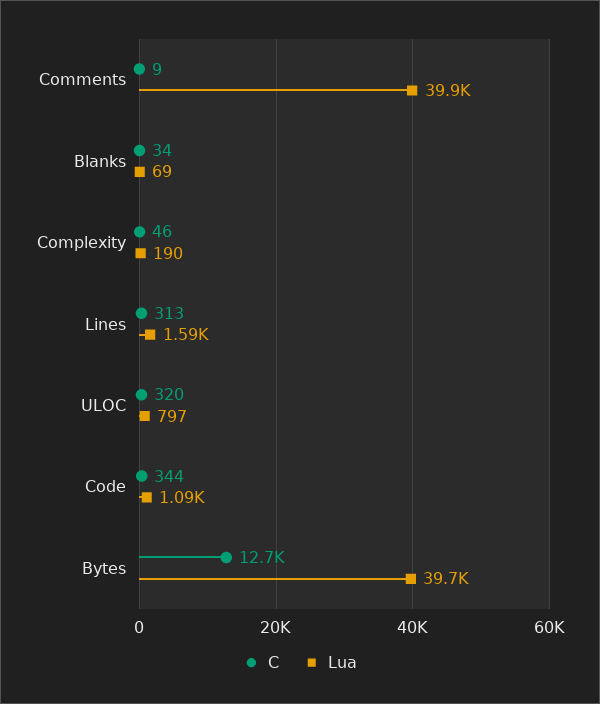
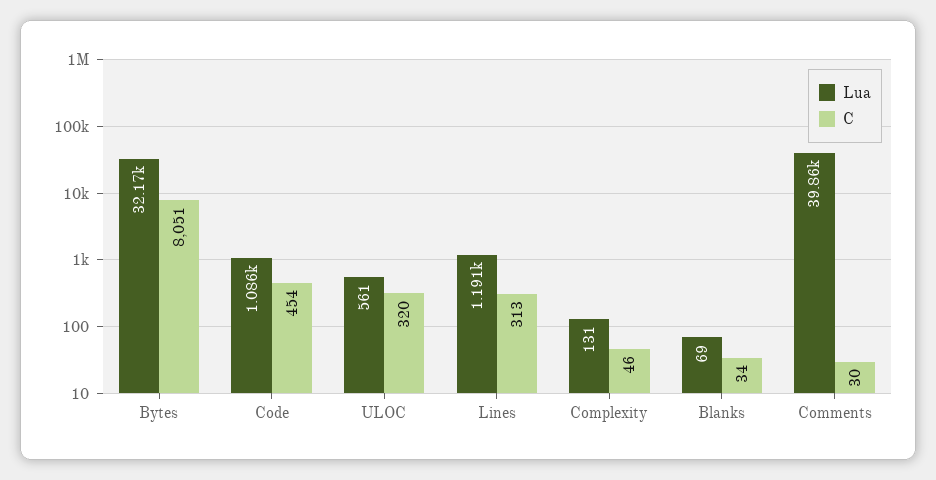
C, Comments: 9 -> 30
Lua, Complexity: 190 -> 131
Lua, Lines: 1590 -> 1191
Lua, ULOC: 797 -> 561
C, Code: 344 -> 454
C, Bytes: 12700 -> 8051
Lua, Bytes: 39700 -> 32170

